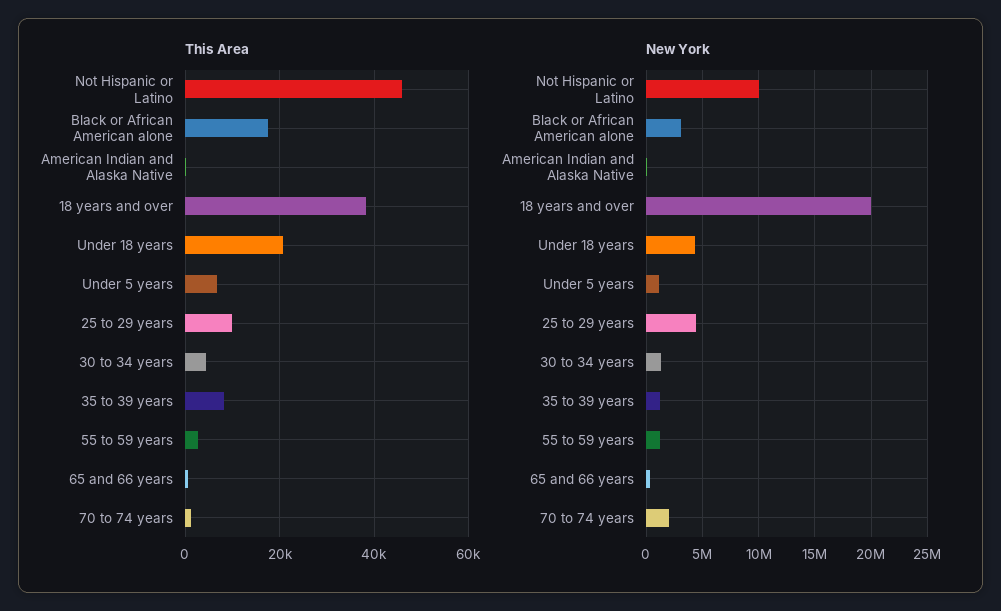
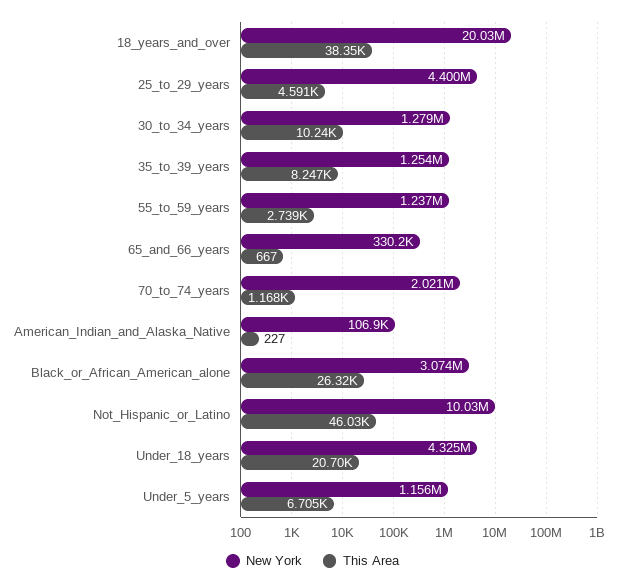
This Area, Black or African American alone: 18000 -> 26320
This Area, 25 to 29 years: 10000 -> 4591
This Area, 30 to 34 years: 4000 -> 10240

